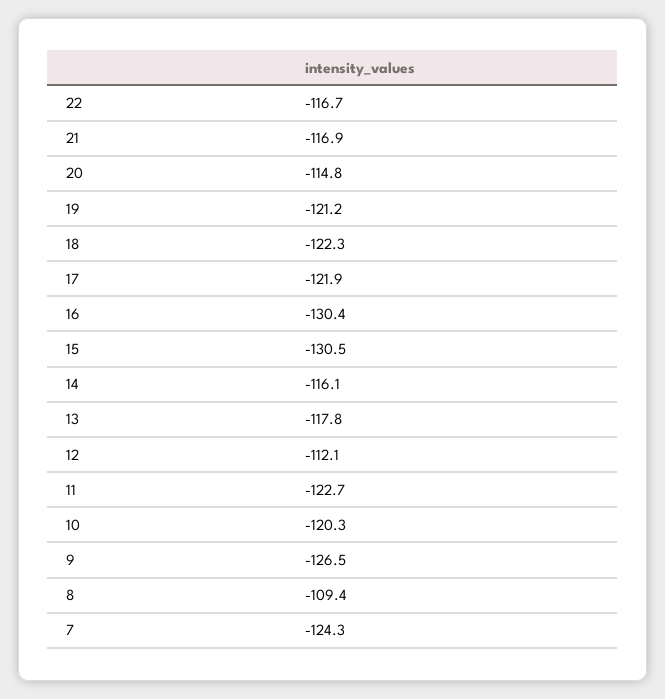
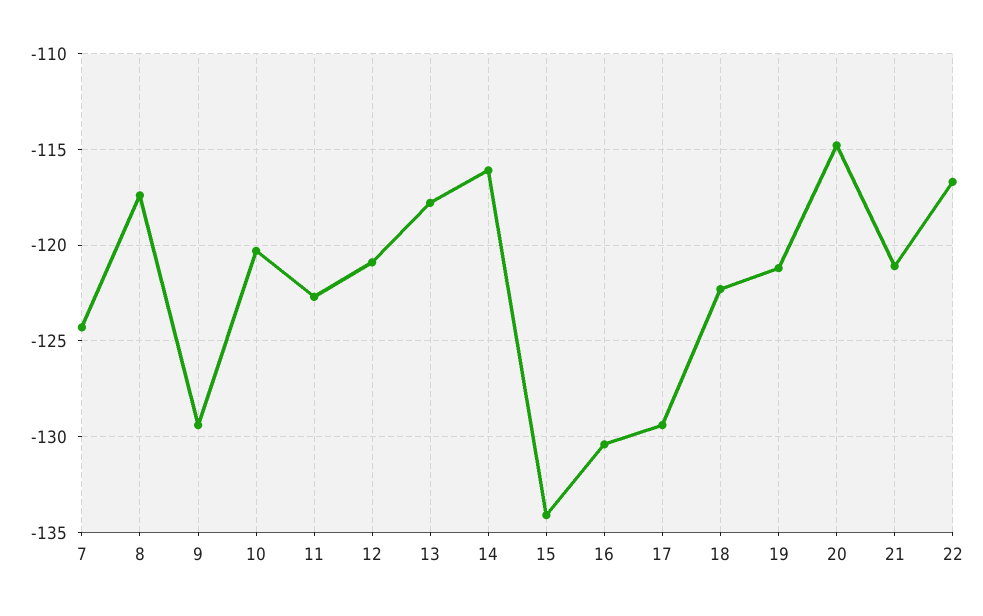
21: -116.9 -> -121
17: -121.9 -> -129.5
15: -130.5 -> -134
12: -112.1 -> -121
9: -126.5 -> -129.5
8: -109.4 -> -117.5

